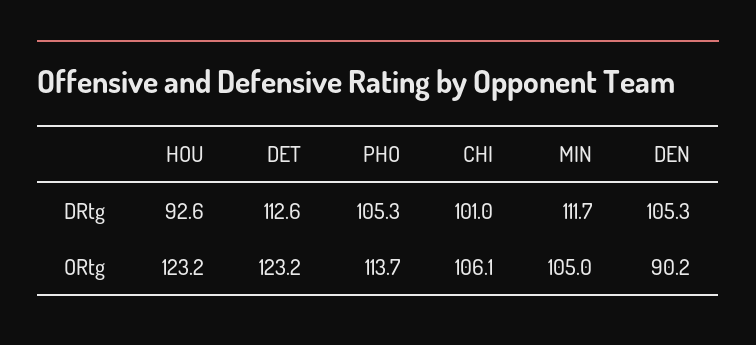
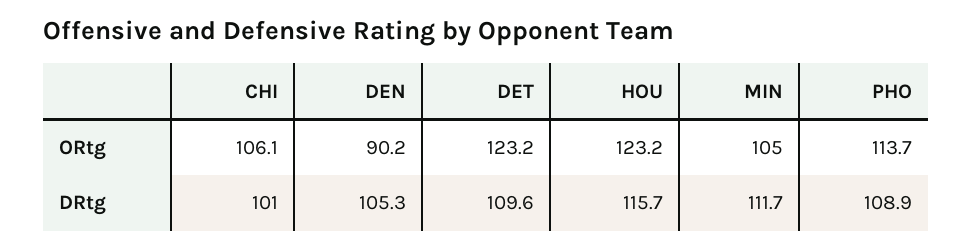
HOU, DRtg: 92.6 -> 115.7
DET, DRtg: 112.6 -> 109.6
PHO, DRtg: 105.3 -> 108.9

